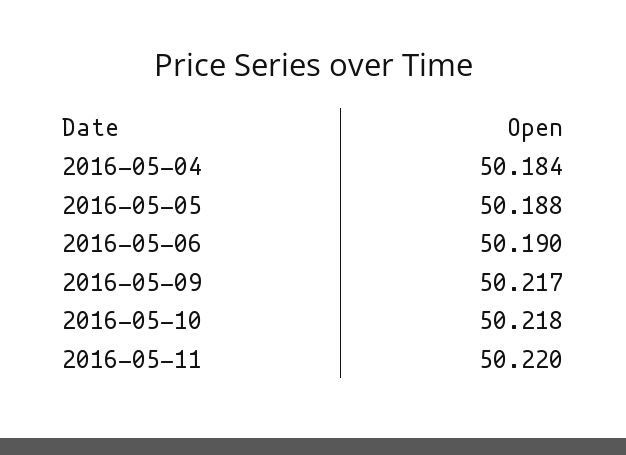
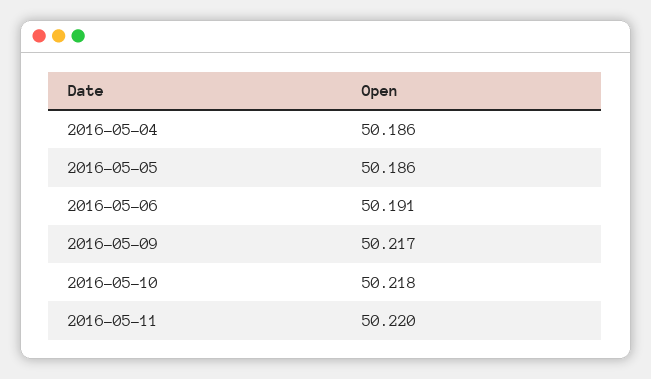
2016-05-04: 50.184 -> 50.186
2016-05-05: 50.188 -> 50.186
2016-05-06: 50.19 -> 50.191

